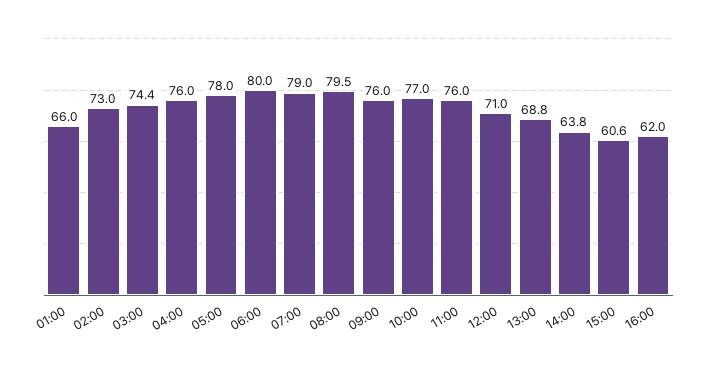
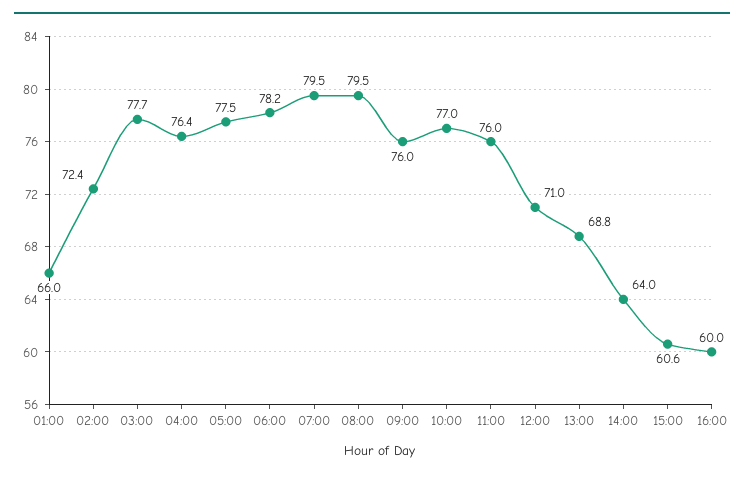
02:00: 73 -> 72.4
03:00: 74.4 -> 77.7
04:00: 76 -> 76.4
05:00: 78 -> 77.5
06:00: 80 -> 78.2
07:00: 79 -> 79.5
14:00: 63.8 -> 64
16:00: 62 -> 60

